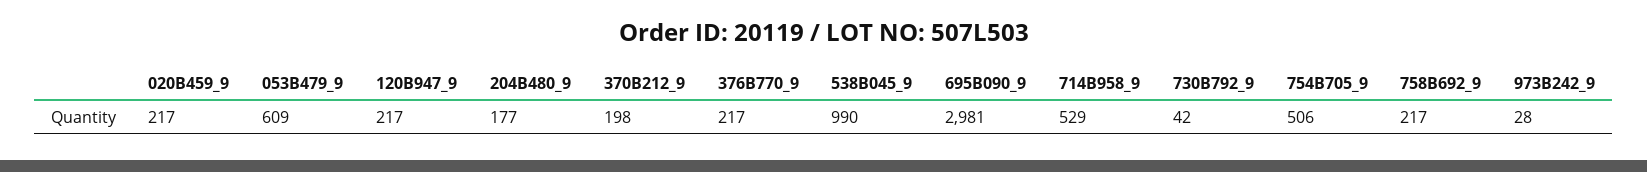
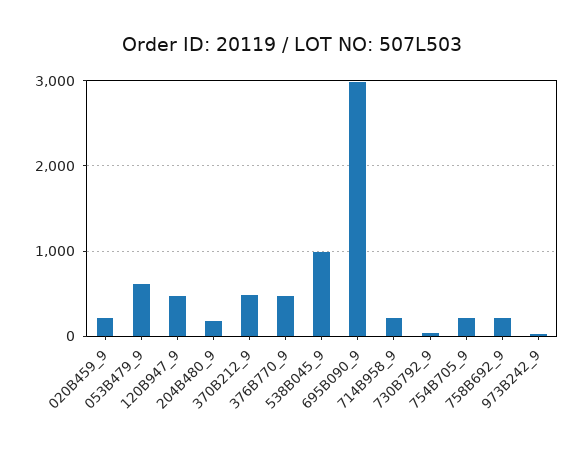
120B947_9: 217 -> 500
370B212_9: 198 -> 500
376B770_9: 217 -> 500
714B958_9: 529 -> 200
754B705_9: 506 -> 200

